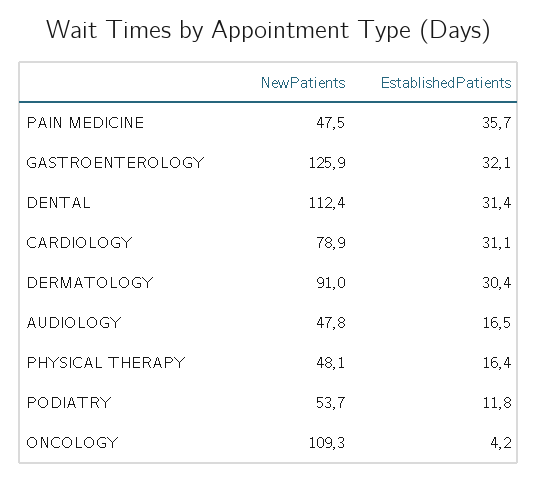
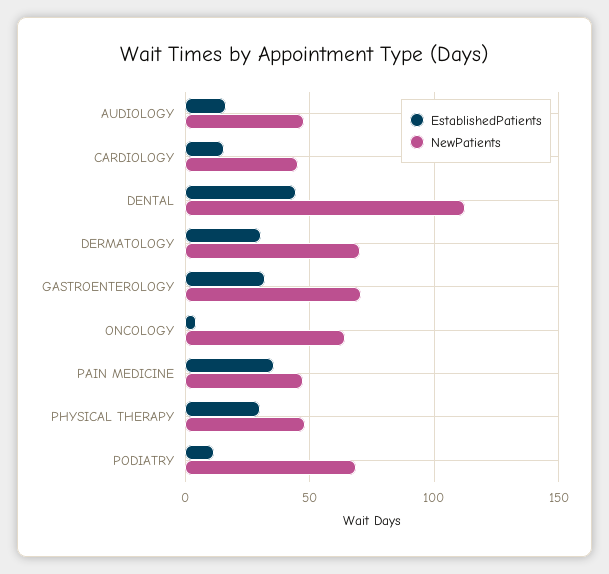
NewPatients, GASTROENTEROLOGY: 125.9 -> 70
EstablishedPatients, DENTAL: 31.4 -> 45
NewPatients, CARDIOLOGY: 78.9 -> 45
EstablishedPatients, CARDIOLOGY: 31.1 -> 15
NewPatients, DERMATOLOGY: 91 -> 70
EstablishedPatients, PHYSICAL THERAPY: 16.4 -> 30
NewPatients, PODIATRY: 53.7 -> 70
NewPatients, ONCOLOGY: 109.3 -> 65

